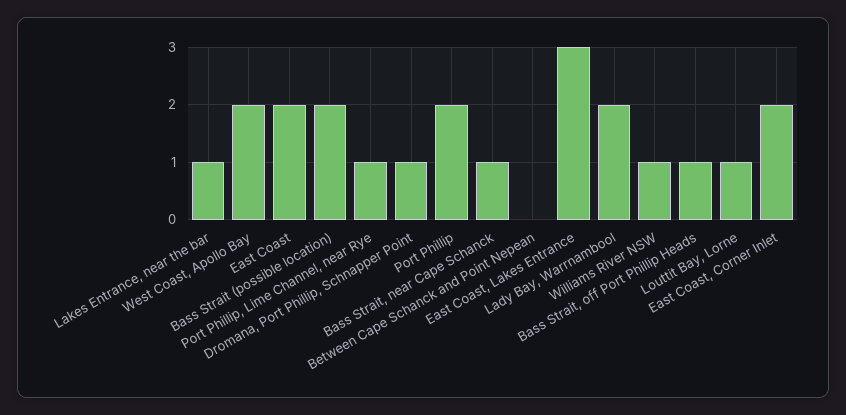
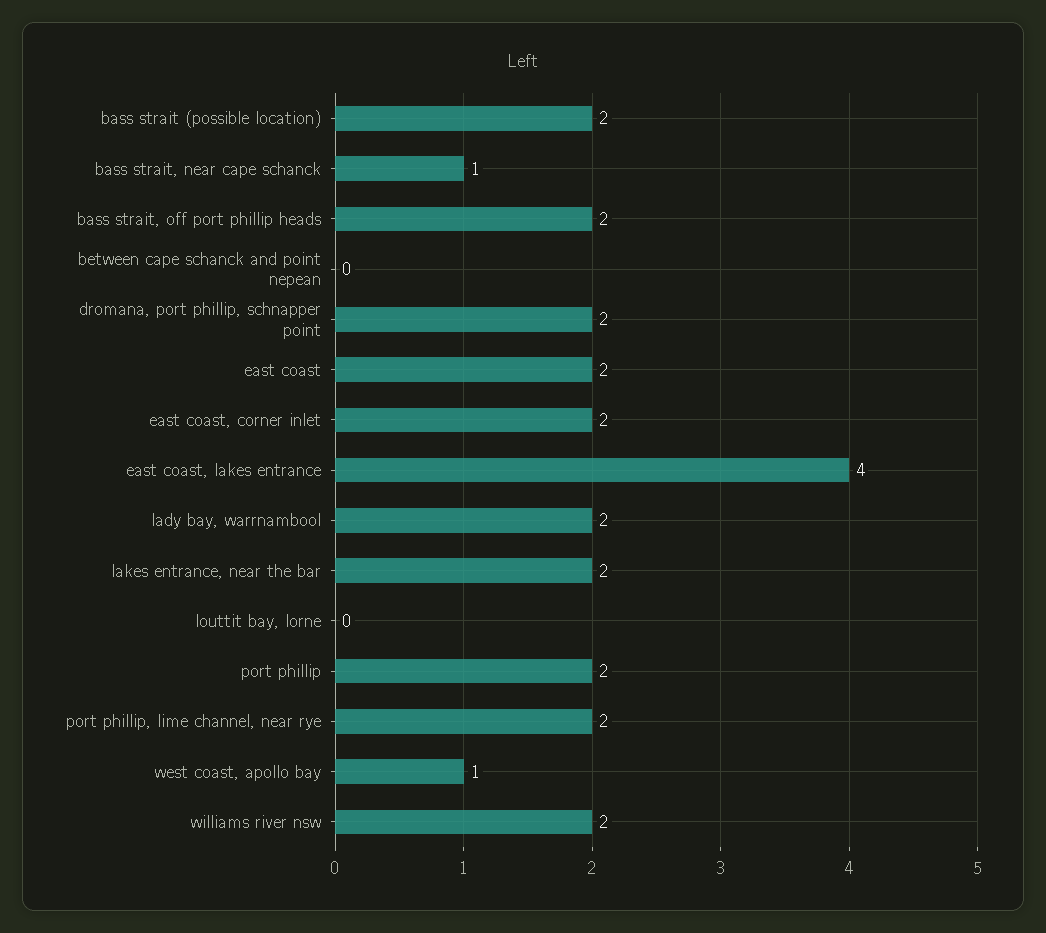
Lakes Entrance, near the bar: 1 -> 2
West Coast, Apollo Bay: 2 -> 1
Port Phillip, Lime Channel, near Rye: 1 -> 2
Dromana, Port Phillip, Schnapper Point: 1 -> 2
East Coast, Lakes Entrance: 3 -> 4
Williams River NSW: 1 -> 2
Bass Strait, off Port Phillip Heads: 1 -> 2
Louttit Bay, Lorne: 1 -> 0

